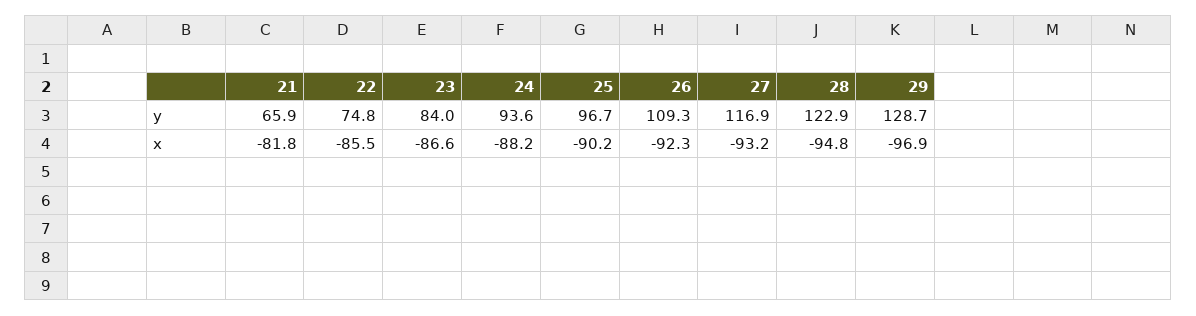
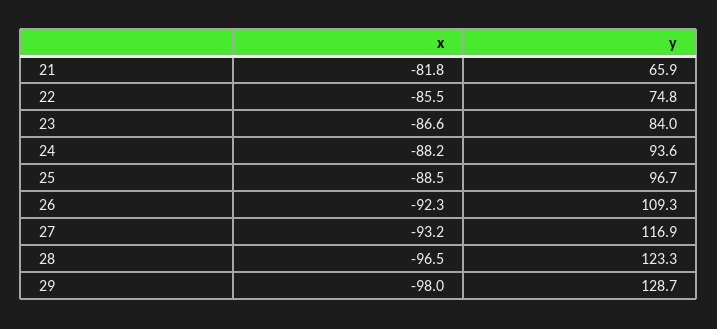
28, y: 122.9 -> 123.3
25, x: -90.2 -> -88.5
28, x: -94.8 -> -96.5
29, x: -96.9 -> -98

